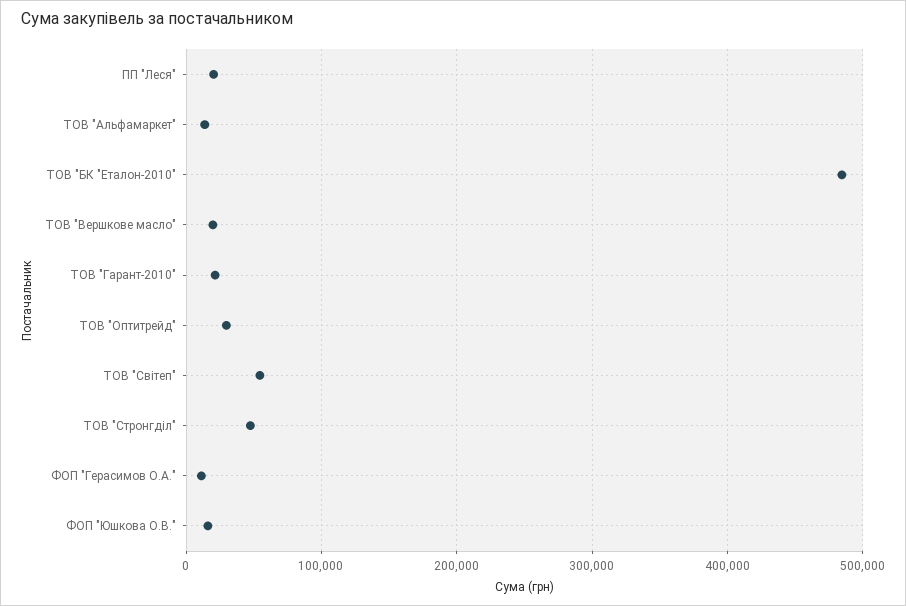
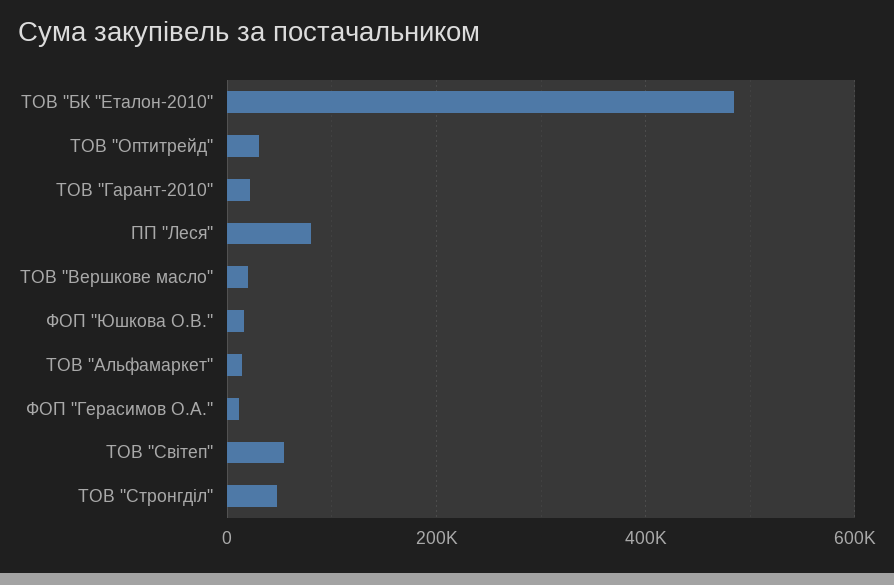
ПП "Леся": 20000 -> 80000

